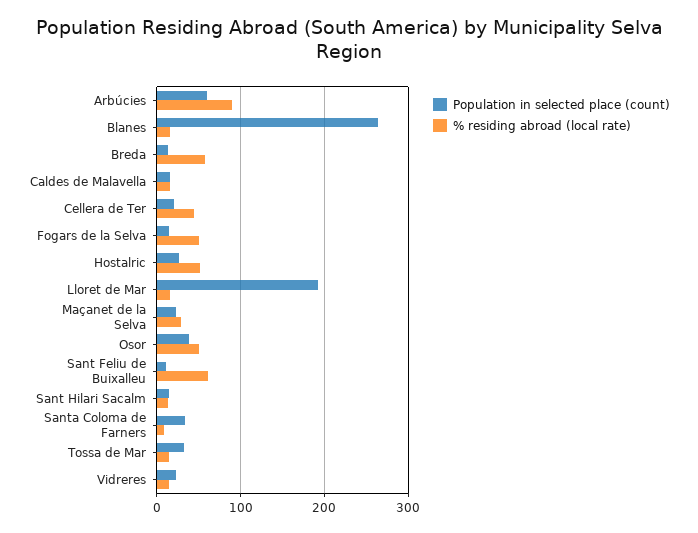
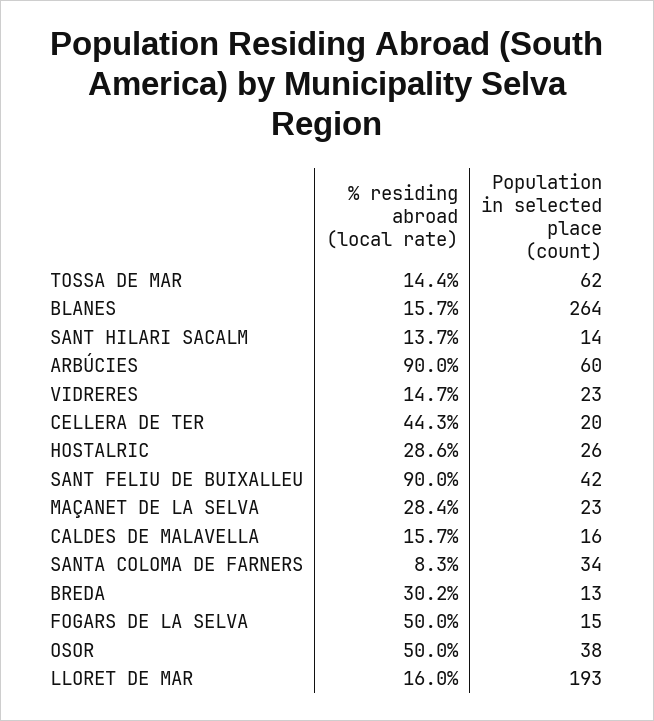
% residing abroad (local rate), Breda: 60 -> 30.2
% residing abroad (local rate), Hostalric: 50 -> 28.6
Population in selected place (count), Sant Feliu de Buixalleu: 10 -> 42
% residing abroad (local rate), Sant Feliu de Buixalleu: 60 -> 90
Population in selected place (count), Tossa de Mar: 30 -> 62

